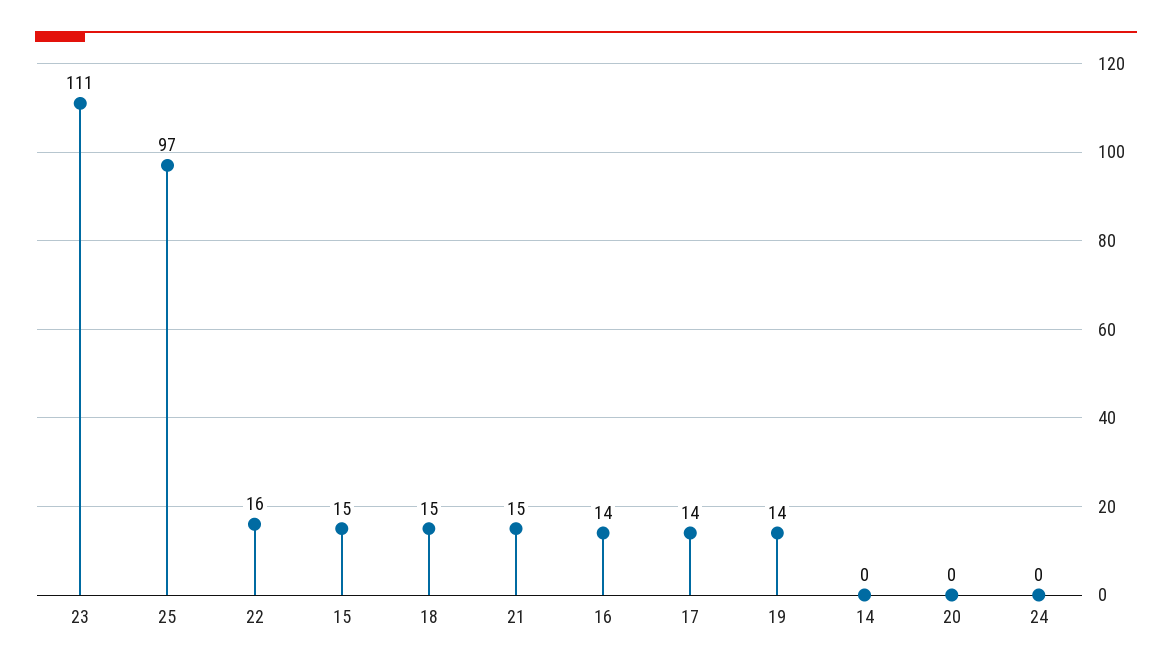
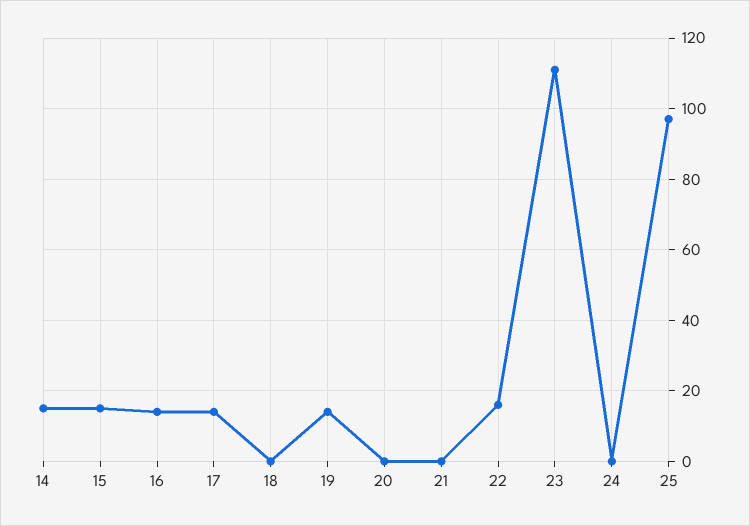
18: 15 -> 0
21: 15 -> 0
14: 0 -> 15

